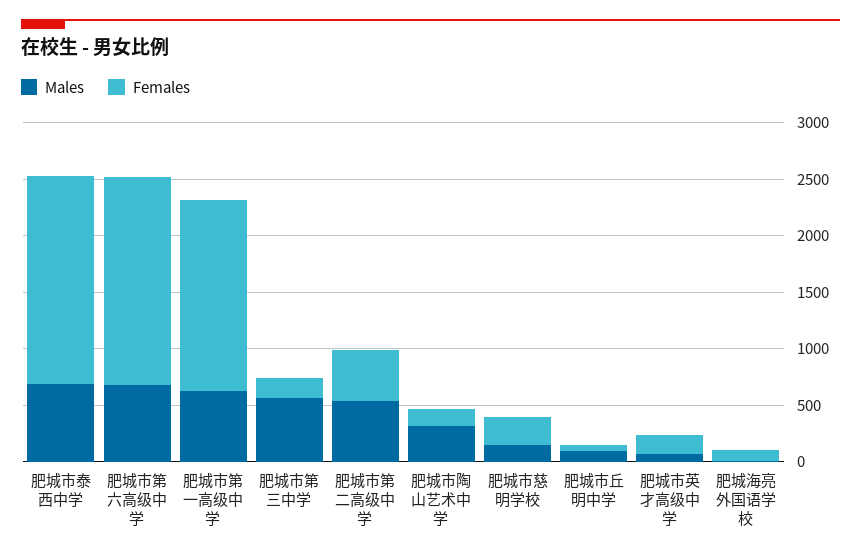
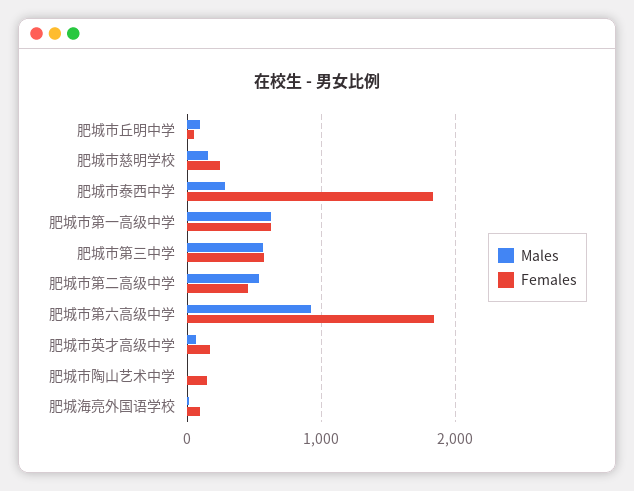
Males, 肥城市泰西中学: 700 -> 300
Males, 肥城市第六高级中学: 700 -> 900
Females, 肥城市第一高级中学: 1700 -> 600
Females, 肥城市第三中学: 200 -> 600
Males, 肥城市陶山艺术中学: 300 -> 0

